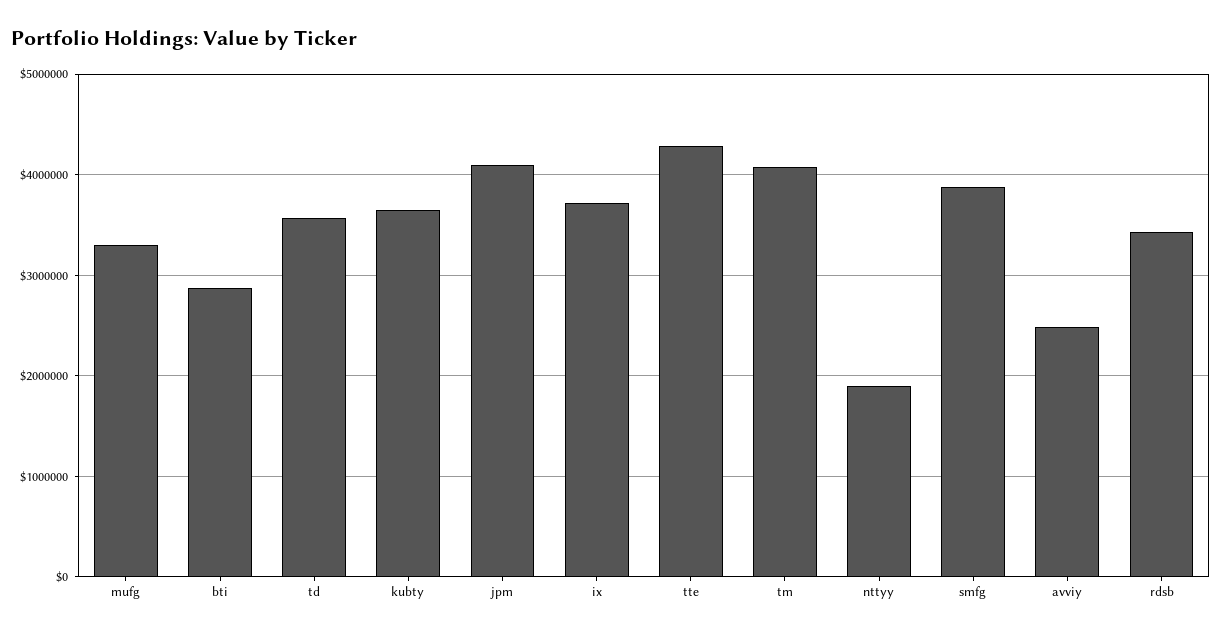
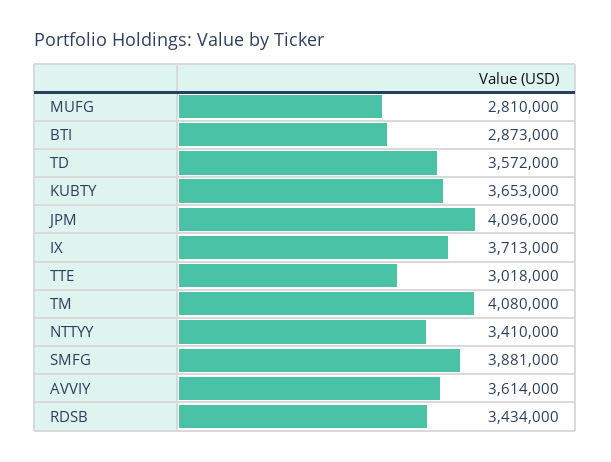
mufg: 3300000 -> 2810000
tte: 4300000 -> 3018000
nttyy: 1900000 -> 3410000
avviy: 2500000 -> 3614000

